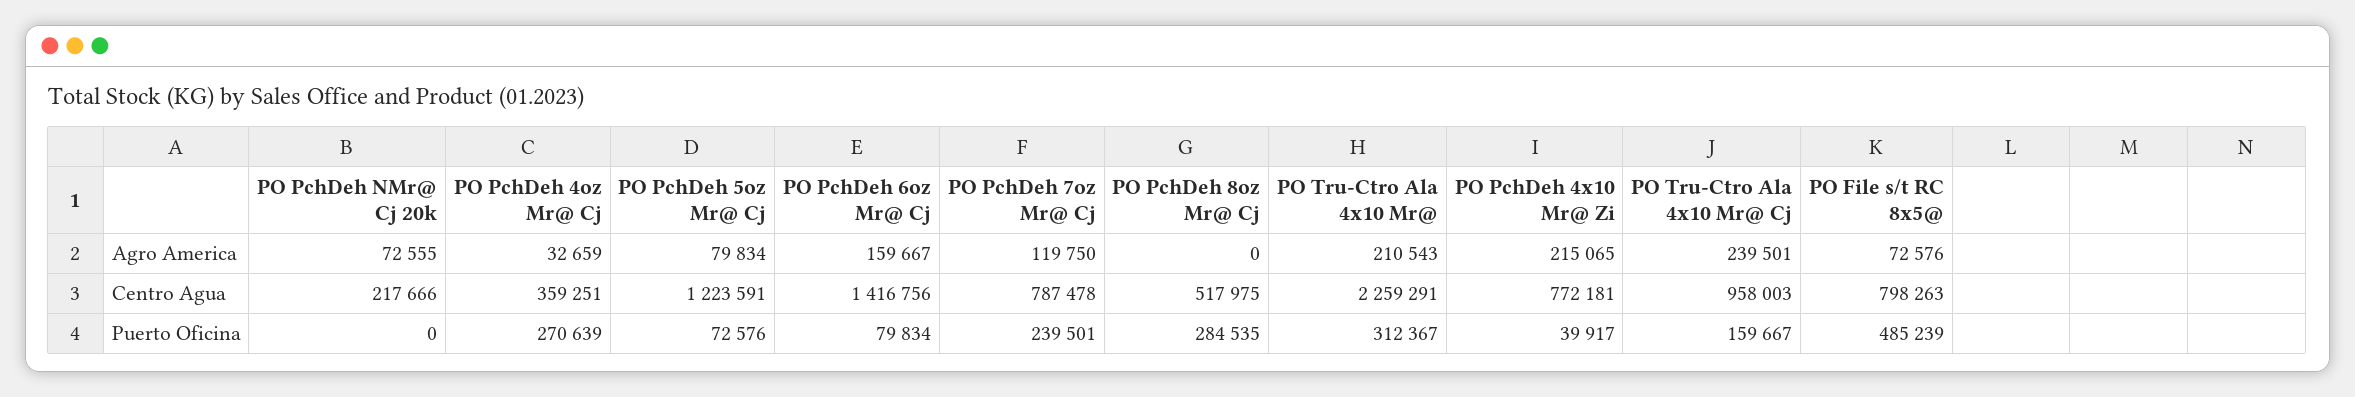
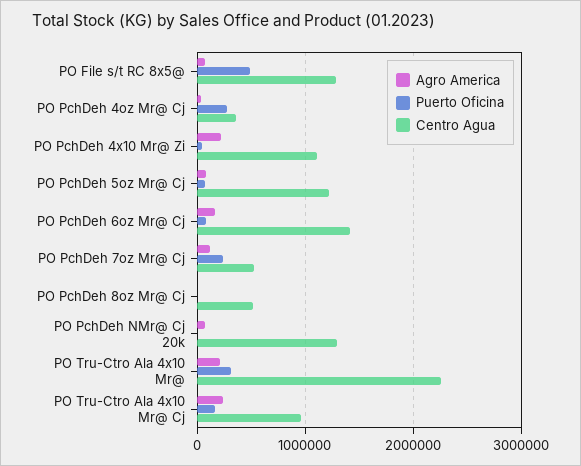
Centro Agua, PO PchDeh NMr@ Cj 20k: 217666 -> 1300000
Centro Agua, PO PchDeh 7oz Mr@ Cj: 787478 -> 500000
Centro Agua, PO PchDeh 4x10 Mr@ Zi: 772181 -> 1100000
Centro Agua, PO File s/t RC 8x5@: 798263 -> 1300000
Puerto Oficina, PO PchDeh 8oz Mr@ Cj: 284535 -> 0

